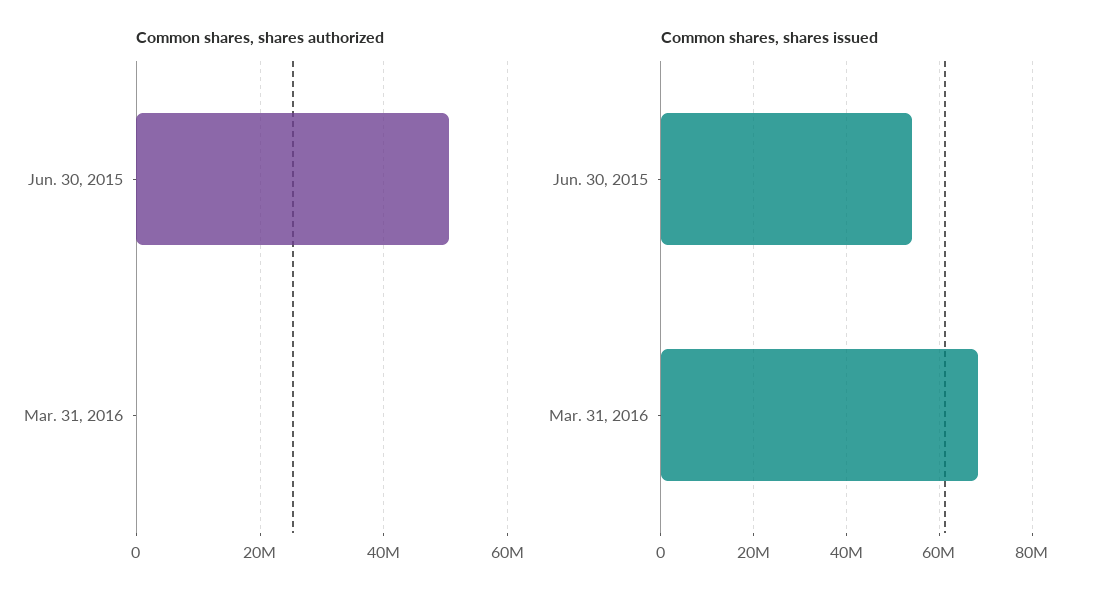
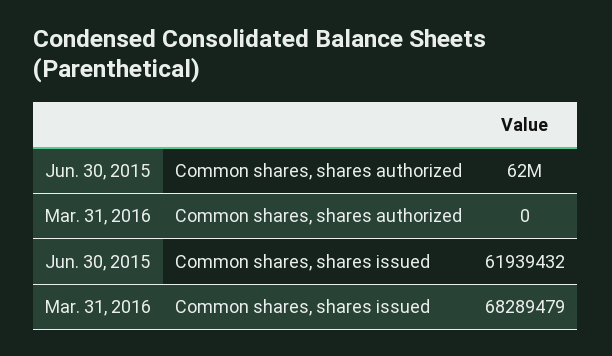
Common shares, shares authorized, Jun. 30, 2015: 50000000 -> 62000000
Common shares, shares issued, Jun. 30, 2015: 54000000 -> 61939432

